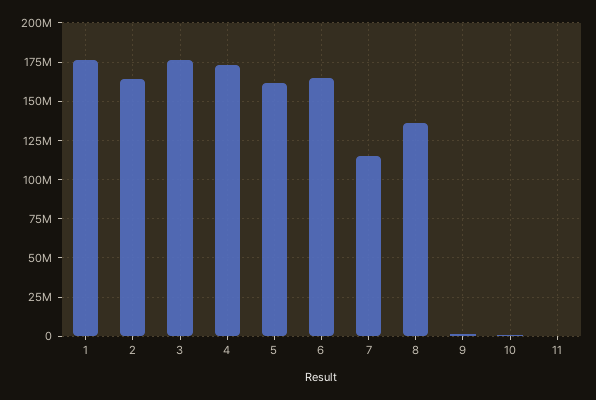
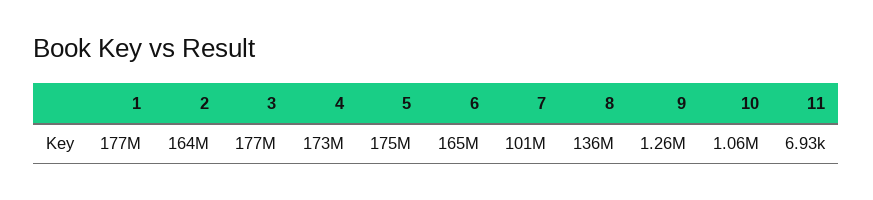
5: 160000000 -> 175000000
7: 115000000 -> 101000000

